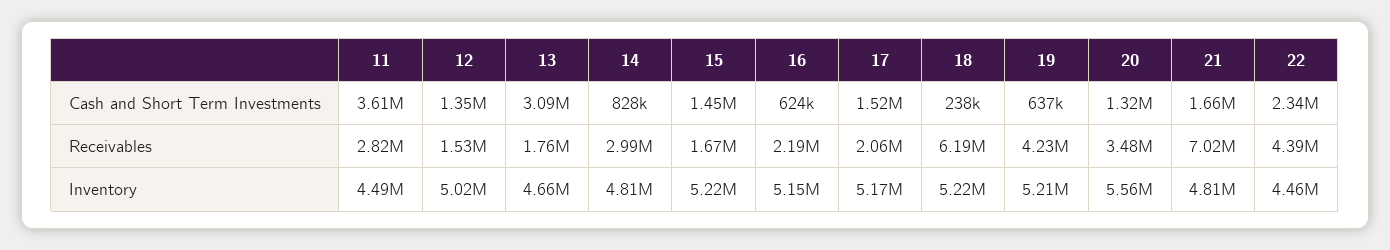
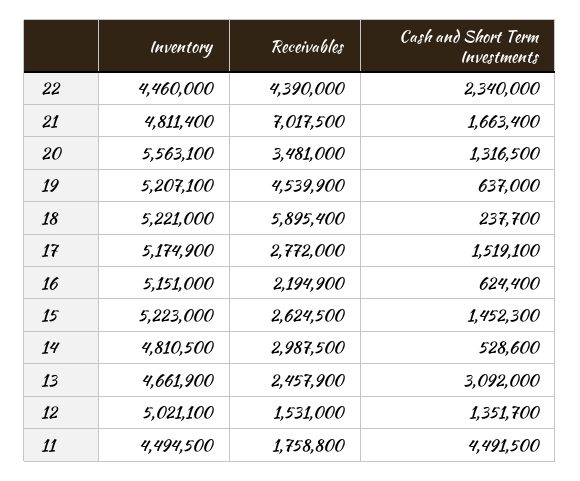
11, Cash and Short Term Investments: 3610000 -> 4491500
14, Cash and Short Term Investments: 828000 -> 528600
11, Receivables: 2820000 -> 1758800
13, Receivables: 1760000 -> 2457900
15, Receivables: 1670000 -> 2624500
17, Receivables: 2060000 -> 2772000
18, Receivables: 6190000 -> 5895400
19, Receivables: 4230000 -> 4539900

